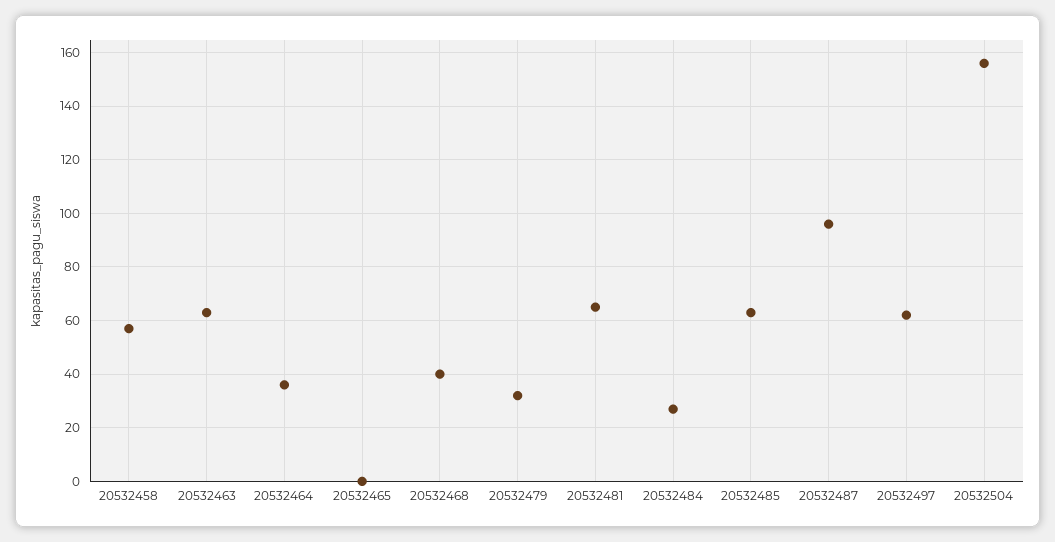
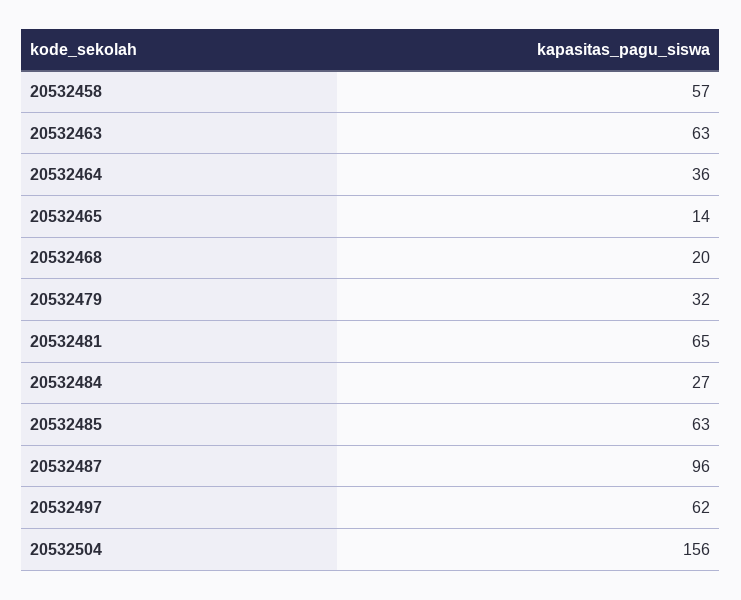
20532465: 0 -> 14
20532468: 40 -> 20

